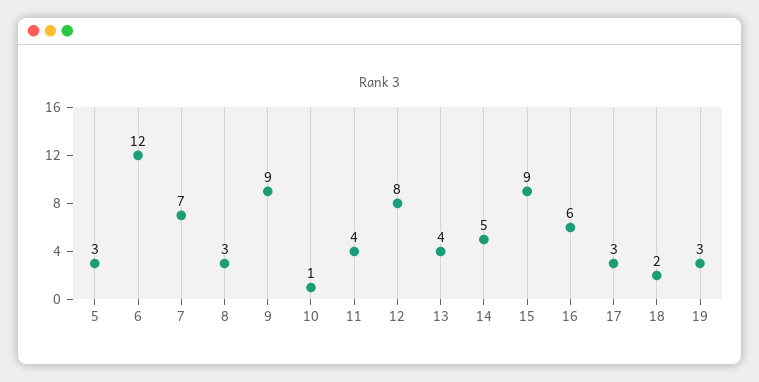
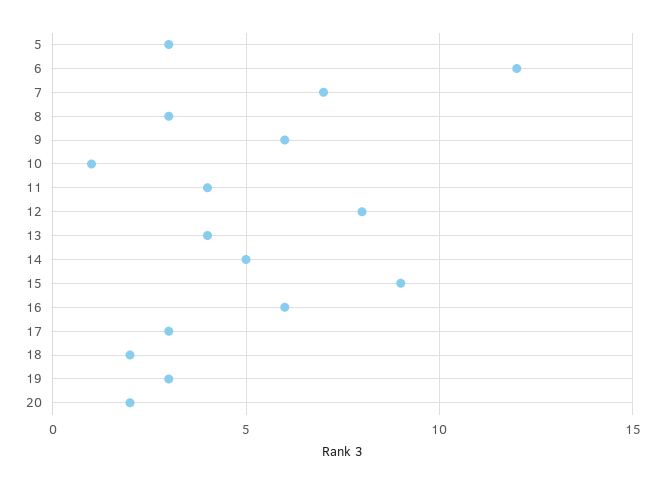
9: 9 -> 6
20: none -> 2

